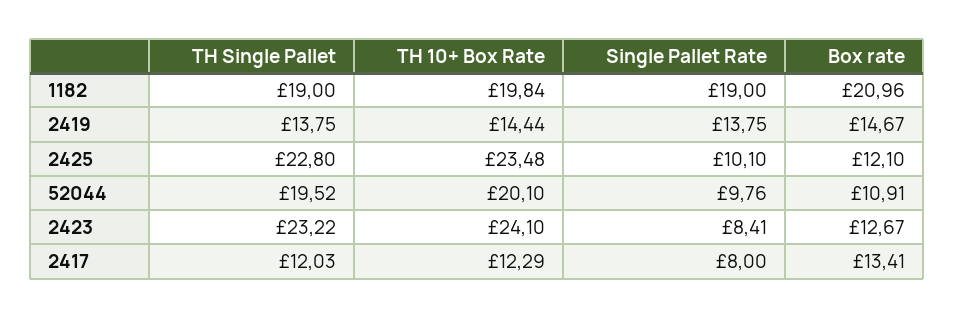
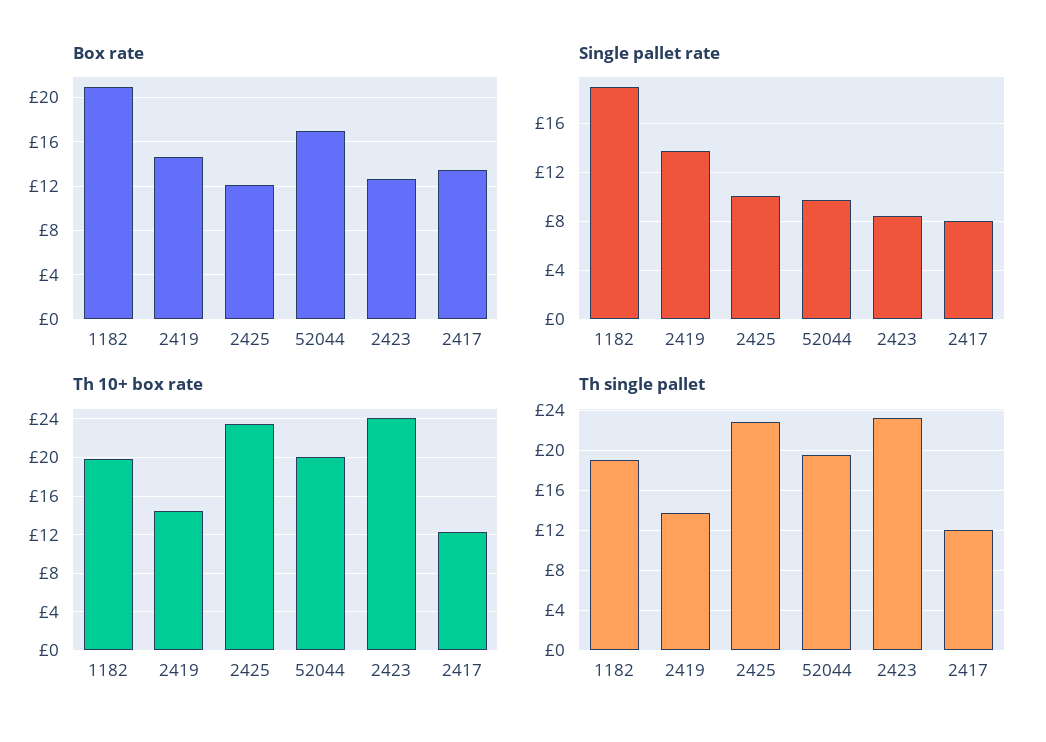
Box rate, 52044: 10.91 -> 17

